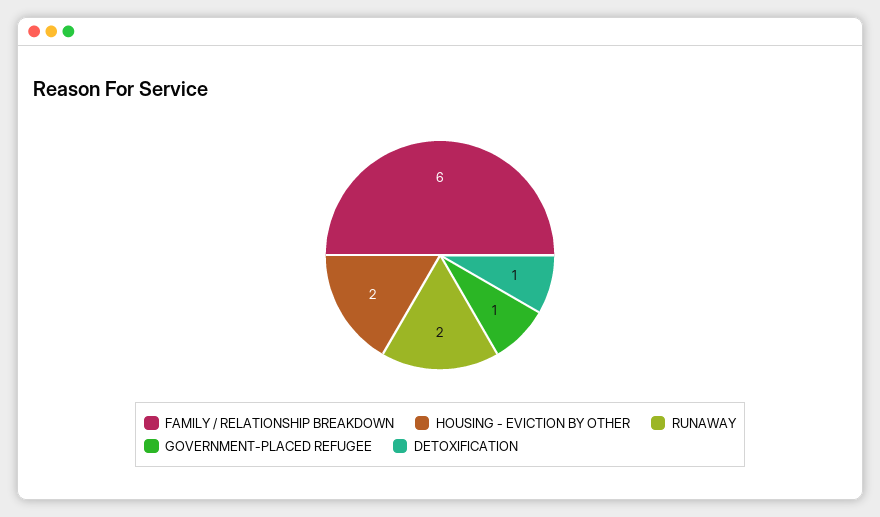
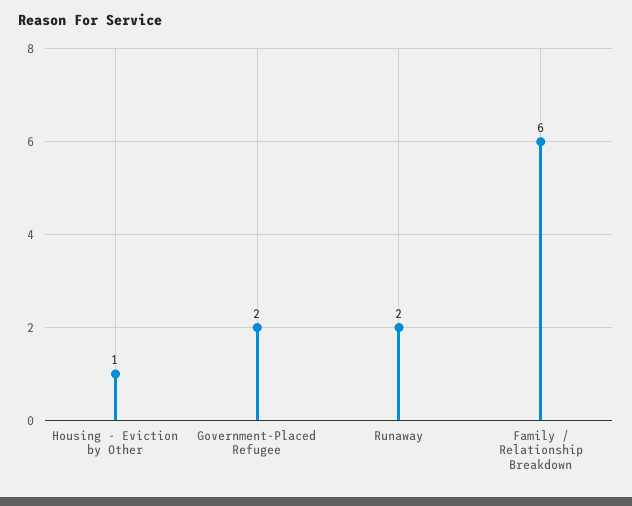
HOUSING - EVICTION BY OTHER: 2 -> 1
GOVERNMENT-PLACED REFUGEE: 1 -> 2
DETOXIFICATION: 1 -> none

